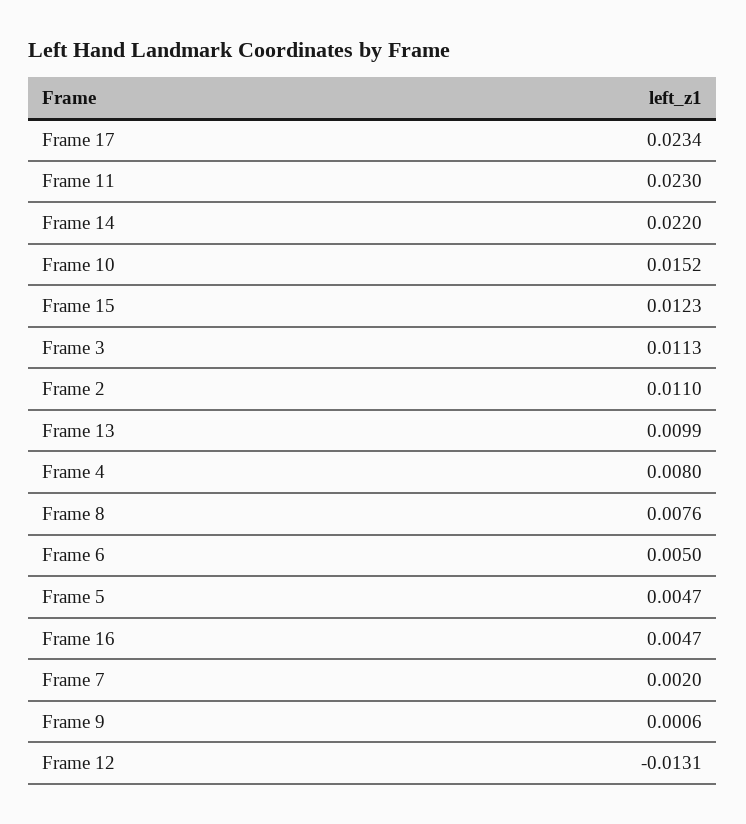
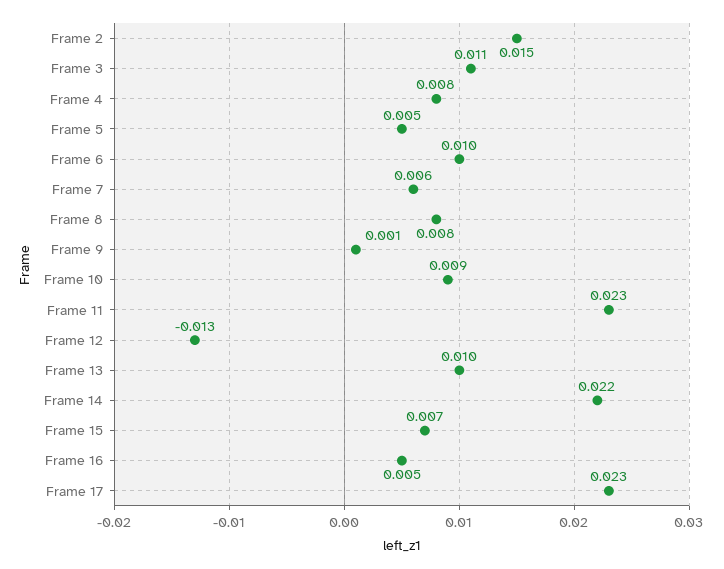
Frame 10: 0.0152 -> 0.009
Frame 15: 0.0123 -> 0.007
Frame 2: 0.011 -> 0.015
Frame 6: 0.005 -> 0.01
Frame 7: 0.002 -> 0.006

